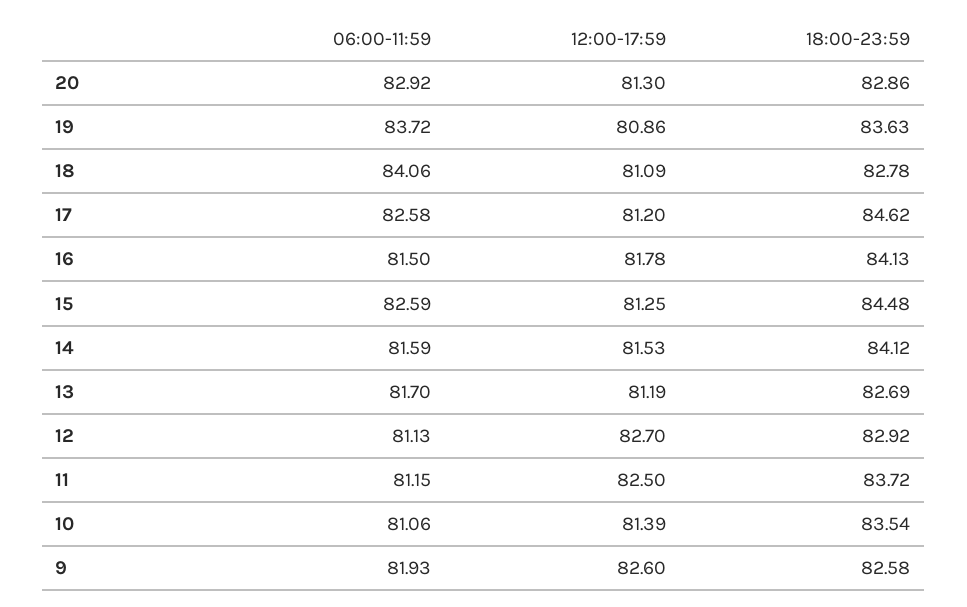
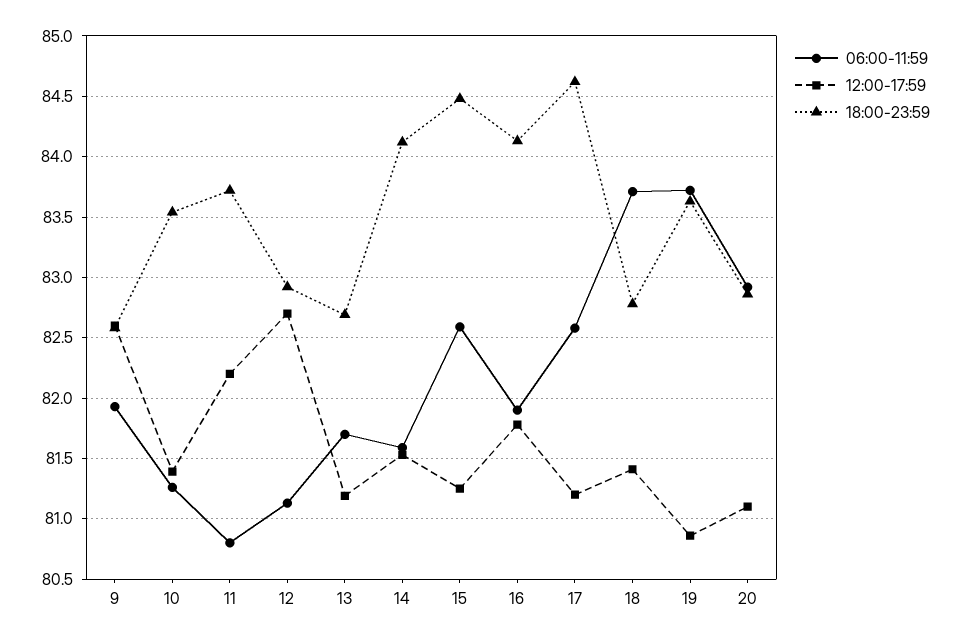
12:00-17:59, 20: 81.3 -> 81.1
06:00-11:59, 18: 84.06 -> 83.7
12:00-17:59, 18: 81.09 -> 81.4
06:00-11:59, 16: 81.5 -> 81.9
06:00-11:59, 11: 81.15 -> 80.8
12:00-17:59, 11: 82.5 -> 82.2
06:00-11:59, 10: 81.06 -> 81.25

